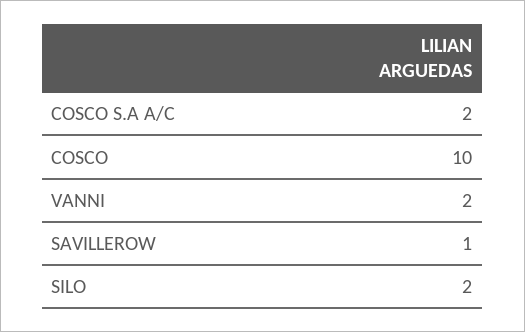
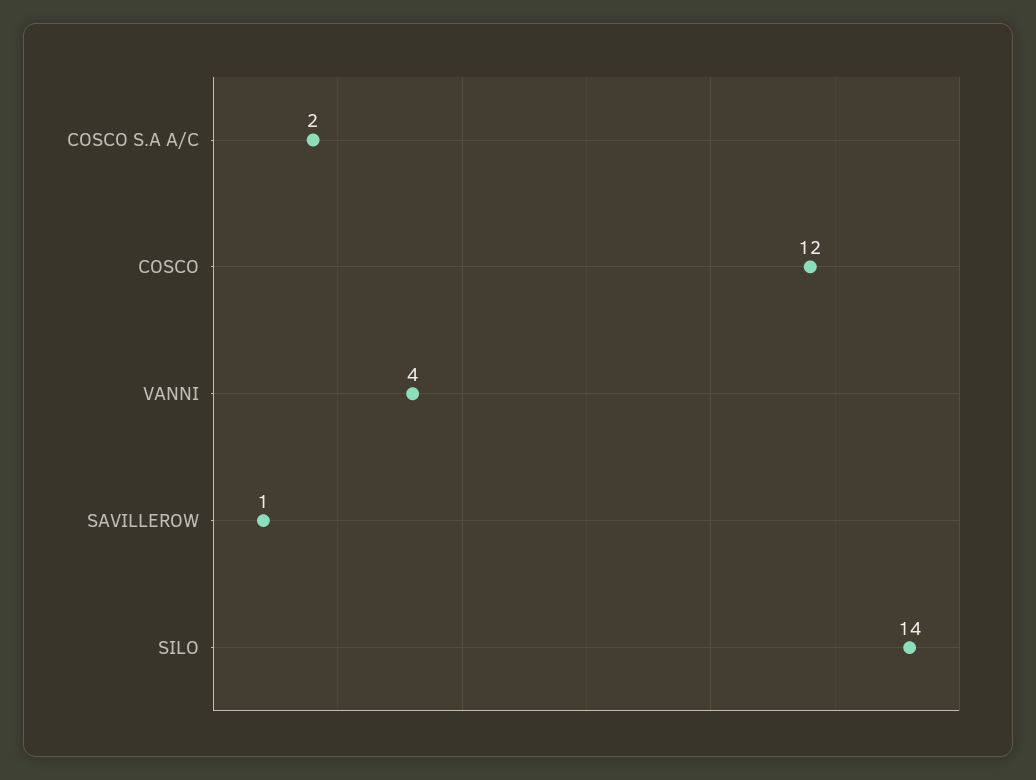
COSCO: 10 -> 12
VANNI: 2 -> 4
SILO: 2 -> 14

